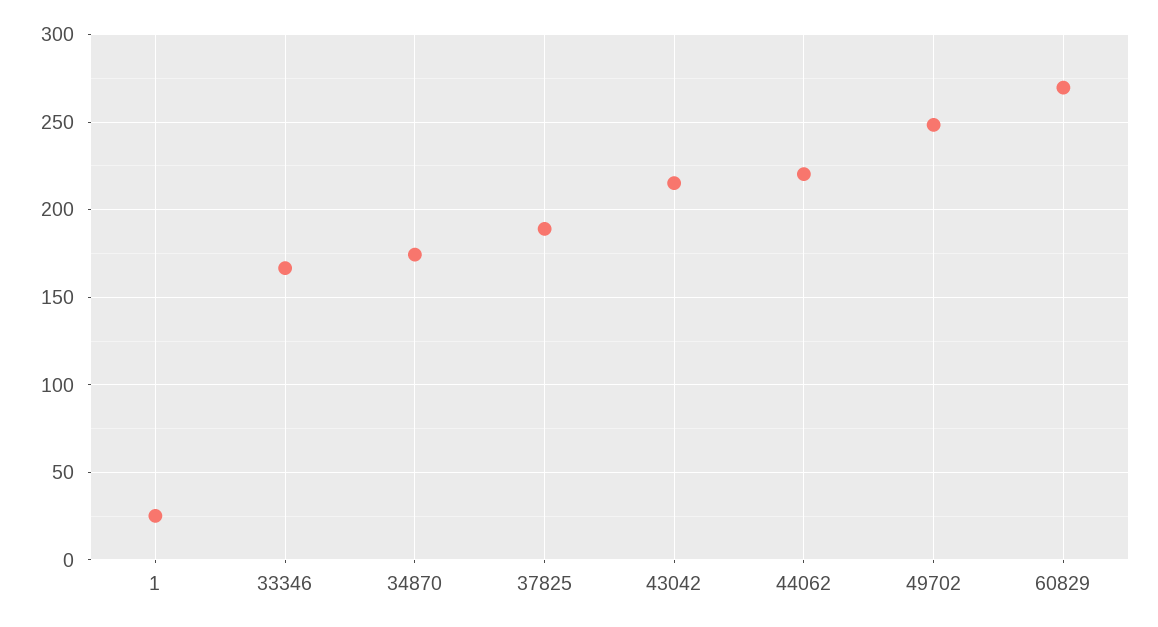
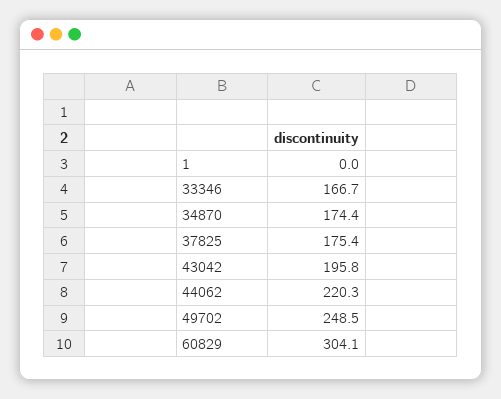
1: 25 -> 0
37825: 190 -> 175.4
43042: 215 -> 195.8
60829: 270 -> 304.1

